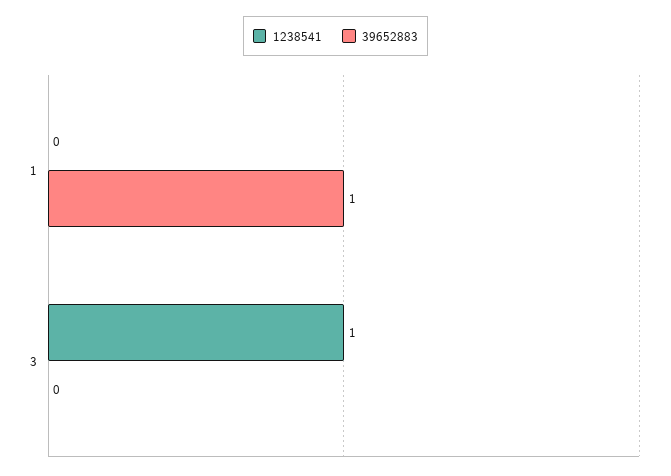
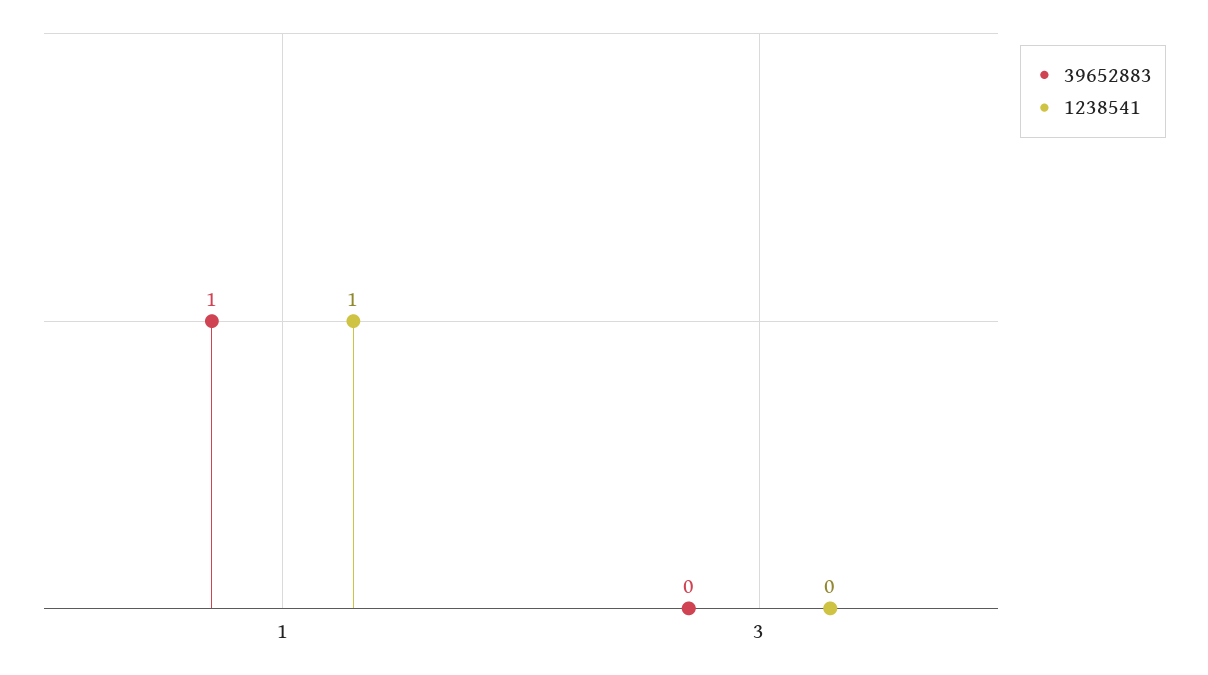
1238541, 1: 0 -> 1
1238541, 3: 1 -> 0

